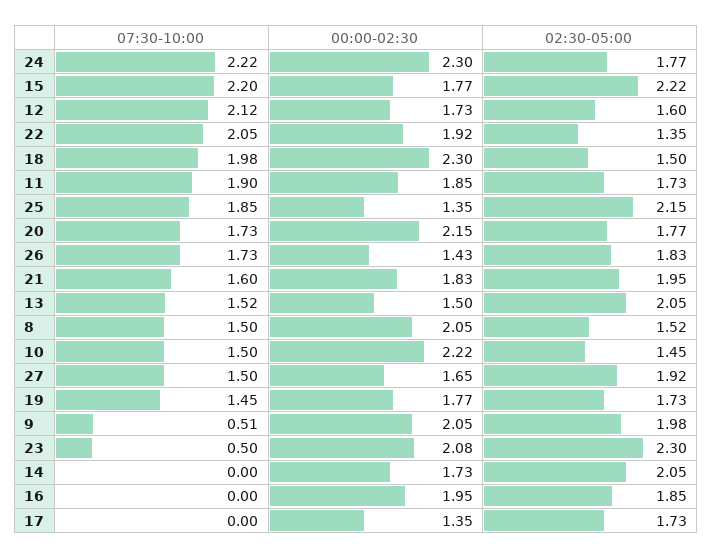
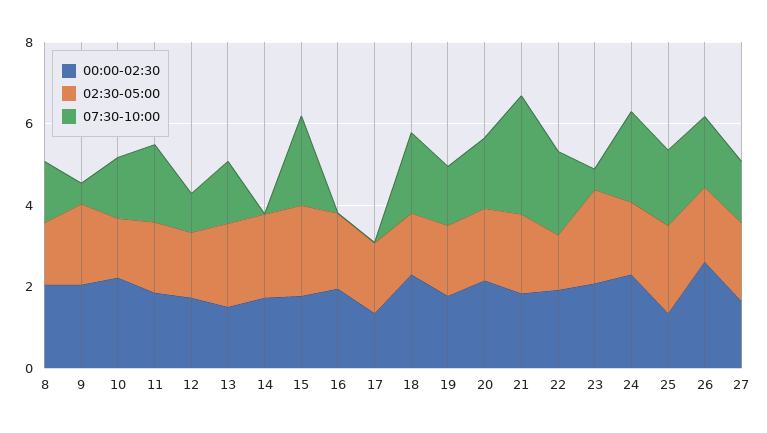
07:30-10:00, 12: 2.12 -> 1
00:00-02:30, 26: 1.43 -> 2.5
07:30-10:00, 21: 1.6 -> 3

